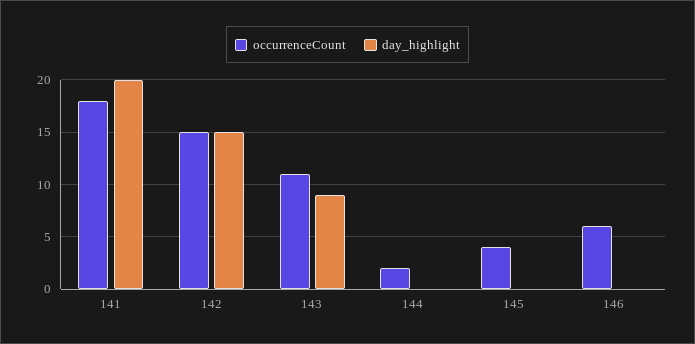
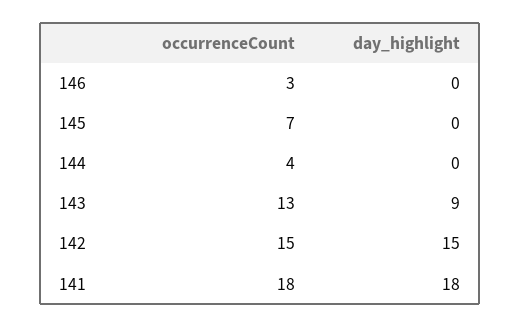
day_highlight, 141: 20 -> 18
occurrenceCount, 143: 11 -> 13
occurrenceCount, 144: 2 -> 4
occurrenceCount, 145: 4 -> 7
occurrenceCount, 146: 6 -> 3

